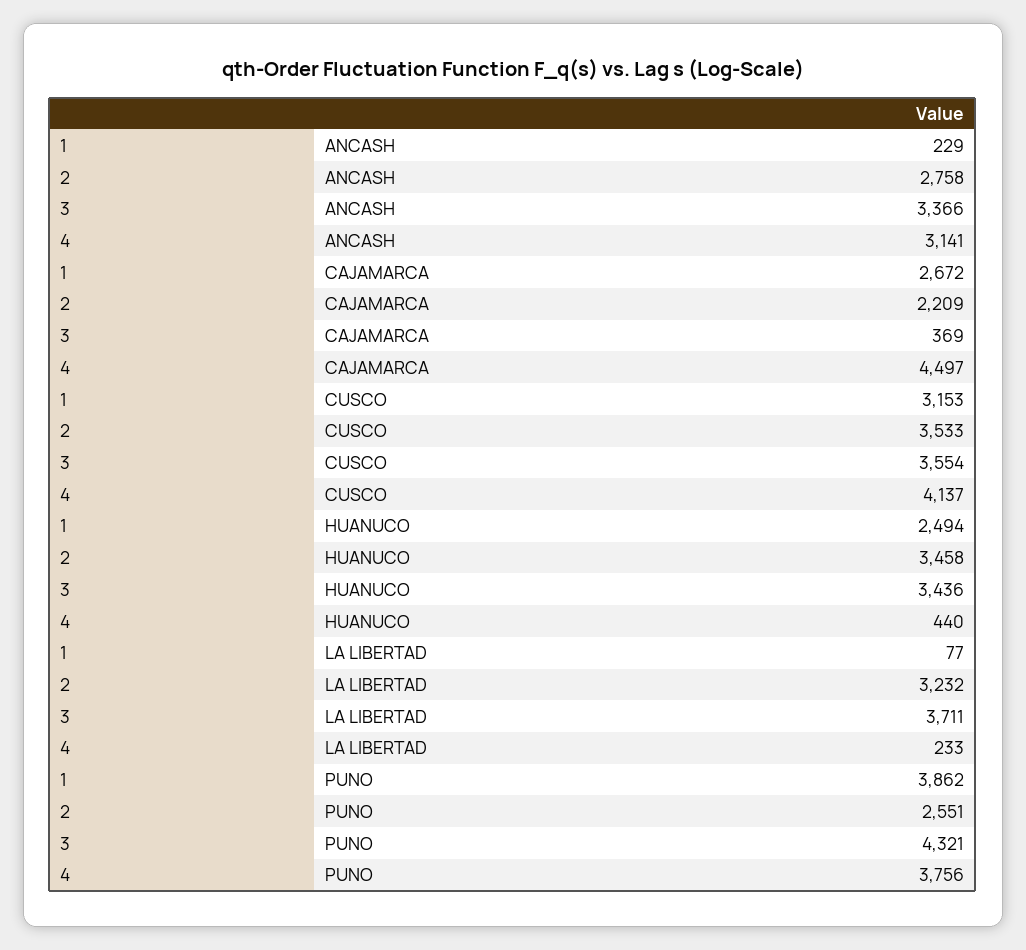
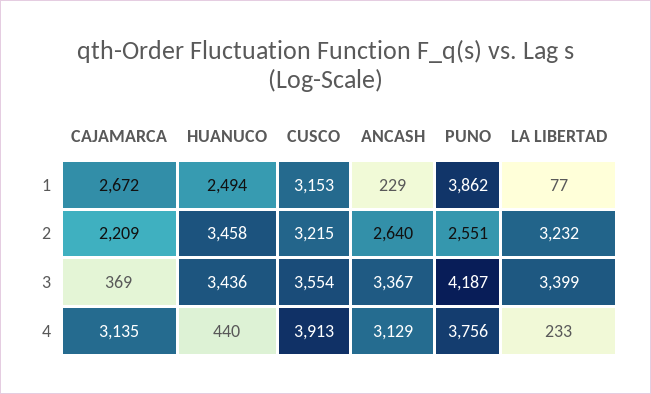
2, ANCASH: 2758 -> 2640
3, ANCASH: 3366 -> 3367
4, ANCASH: 3141 -> 3129
4, CAJAMARCA: 4497 -> 3135
2, CUSCO: 3533 -> 3215
4, CUSCO: 4137 -> 3913
3, LA LIBERTAD: 3711 -> 3399
3, PUNO: 4321 -> 4187

